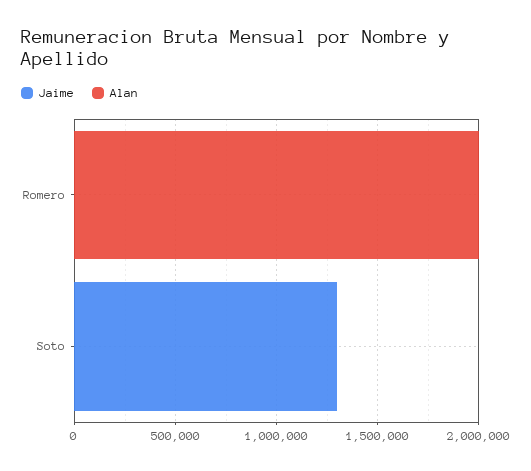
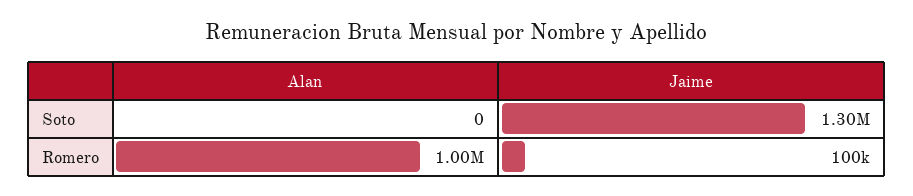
Jaime, Romero: 0 -> 100000
Alan, Romero: 2000000 -> 1000000

